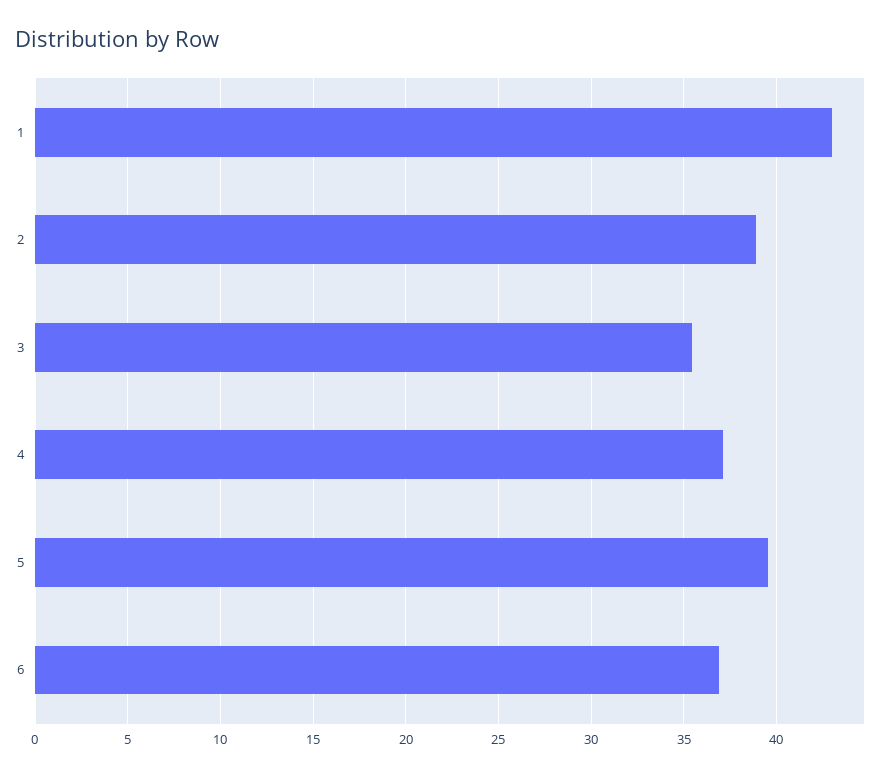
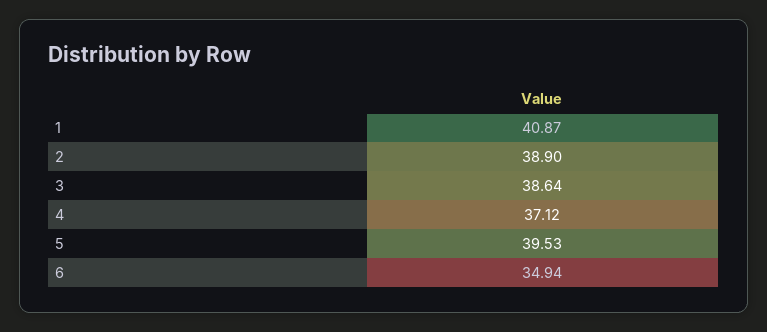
1: 43 -> 40.87
3: 35.5 -> 38.64
6: 37 -> 34.94

